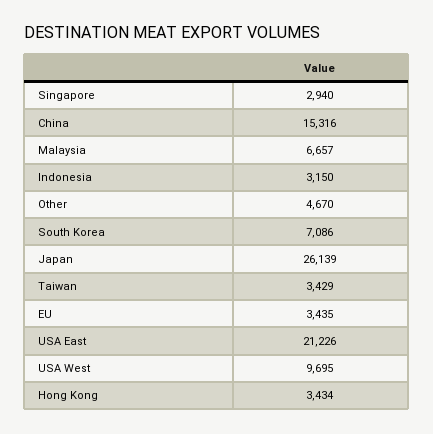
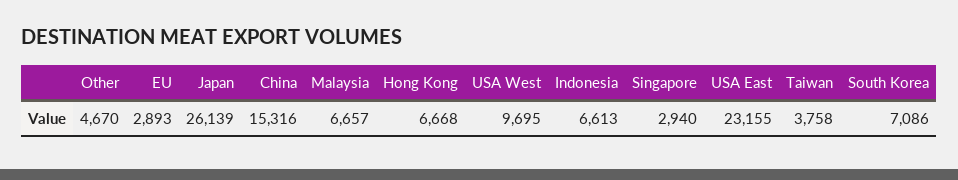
Indonesia: 3150 -> 6613
Taiwan: 3429 -> 3758
EU: 3435 -> 2893
USA East: 21226 -> 23155
Hong Kong: 3434 -> 6668

